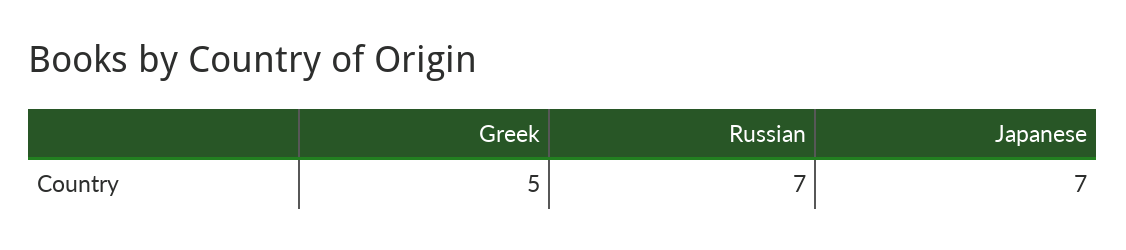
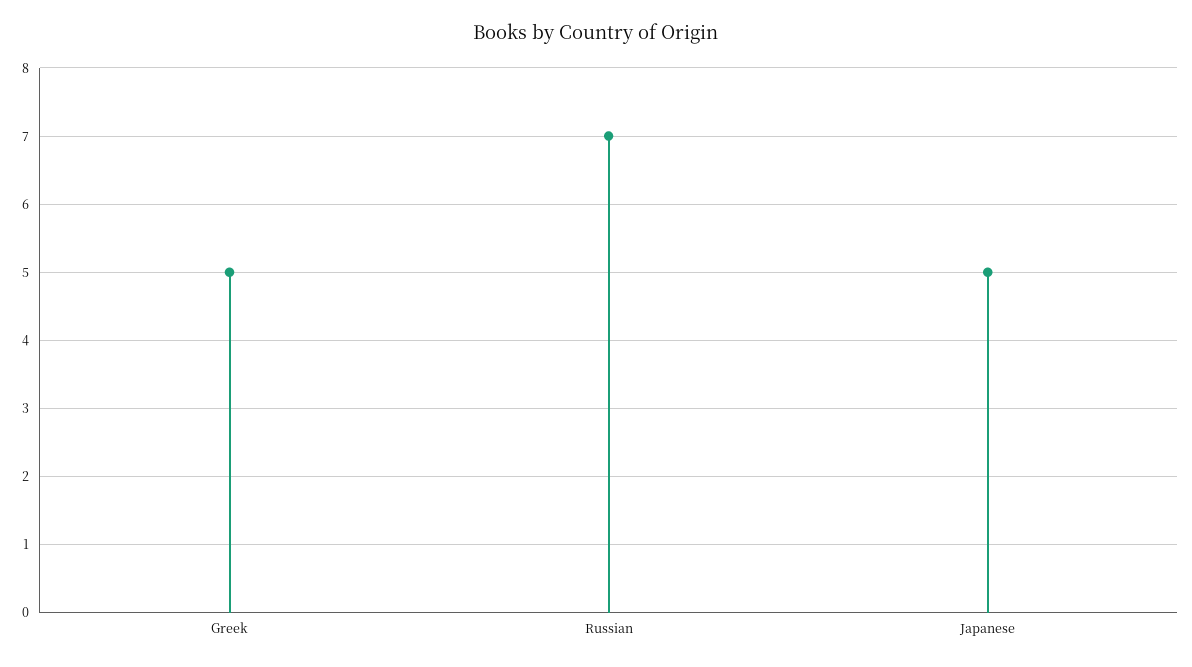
Japanese: 7 -> 5

